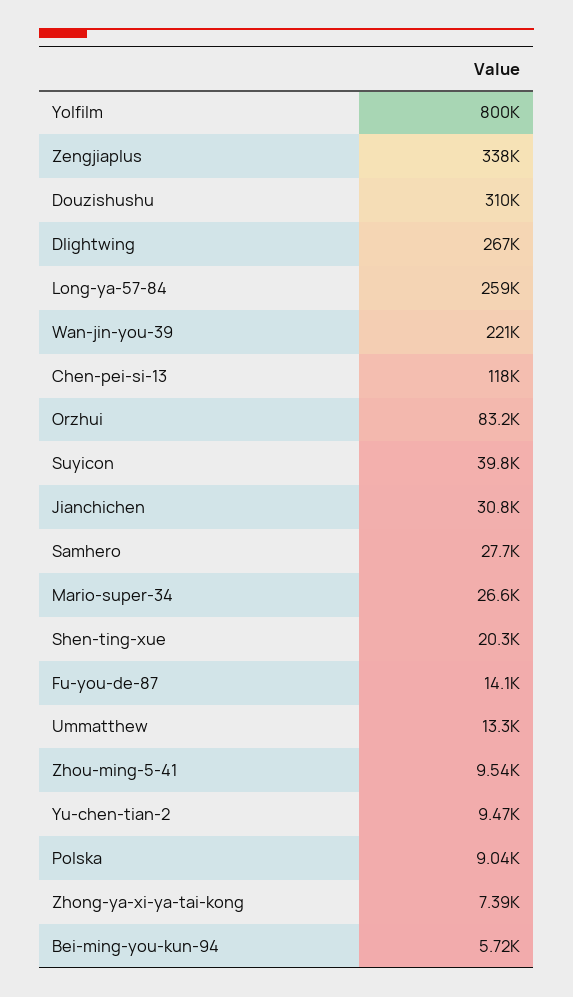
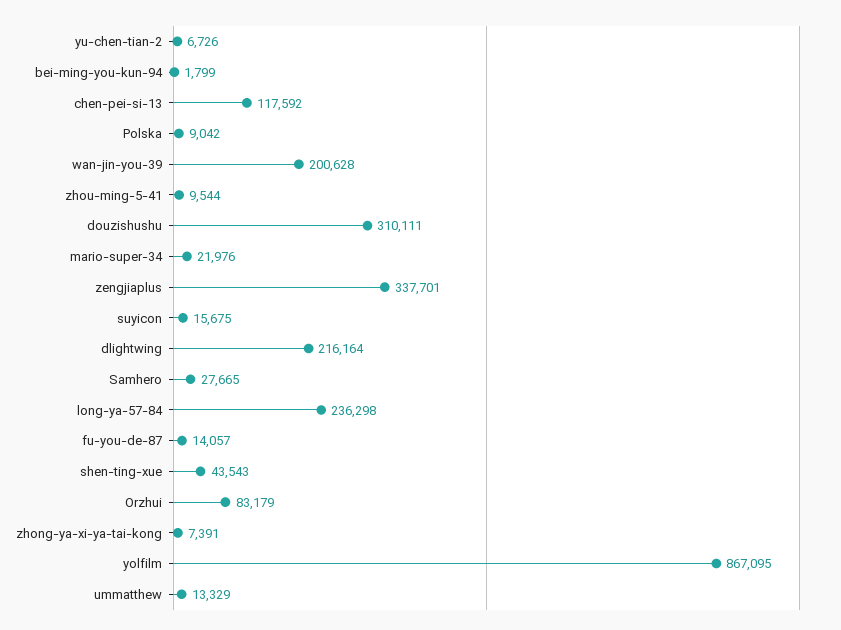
Yolfilm: 800000 -> 867095
Dlightwing: 267000 -> 216164
Long-ya-57-84: 259000 -> 236298
Wan-jin-you-39: 221000 -> 200628
Suyicon: 39800 -> 15675
Jianchichen: 30800 -> none
Mario-super-34: 26600 -> 21976
Shen-ting-xue: 20300 -> 43543
Yu-chen-tian-2: 9470 -> 6726
Bei-ming-you-kun-94: 5720 -> 1799

